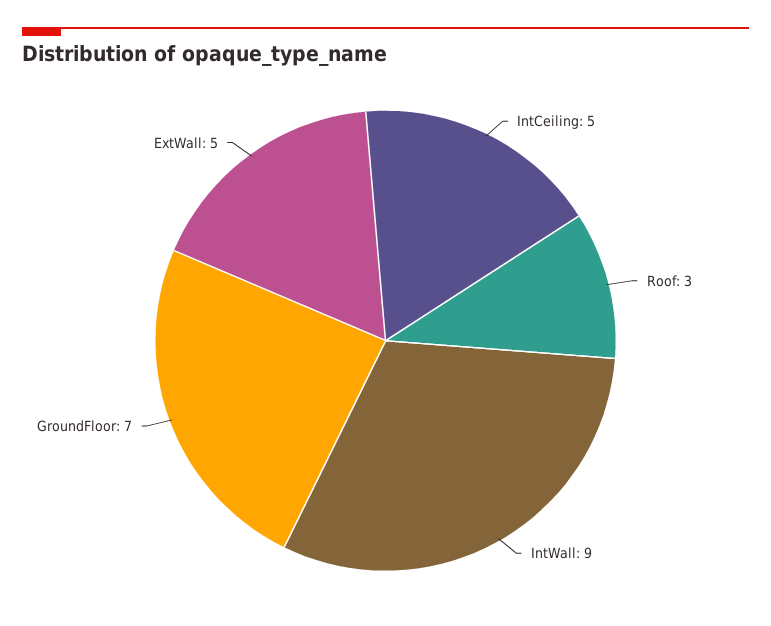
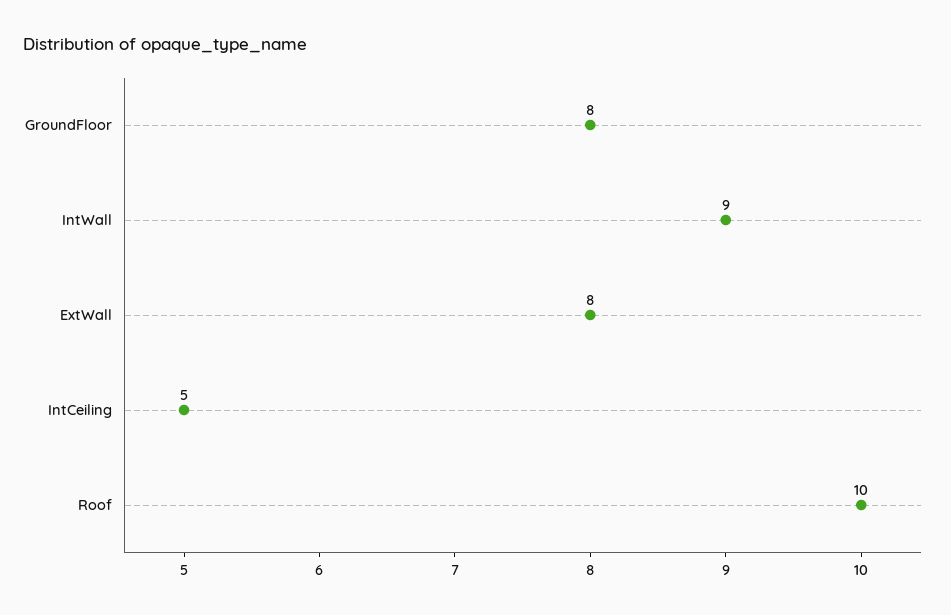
Roof: 3 -> 10
GroundFloor: 7 -> 8
ExtWall: 5 -> 8

